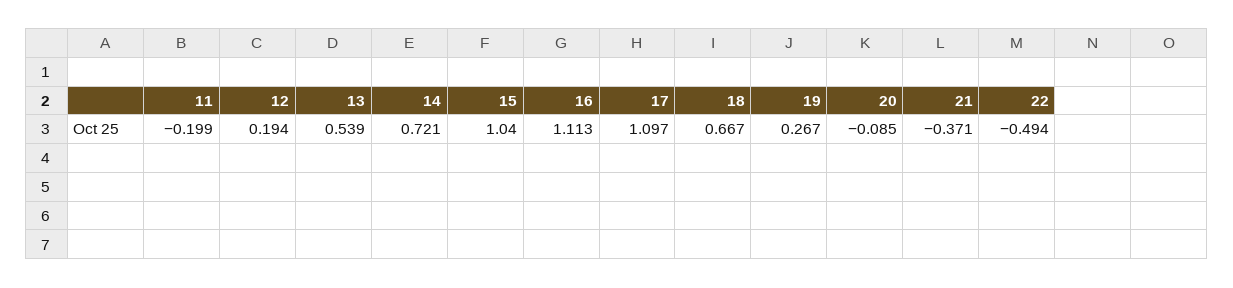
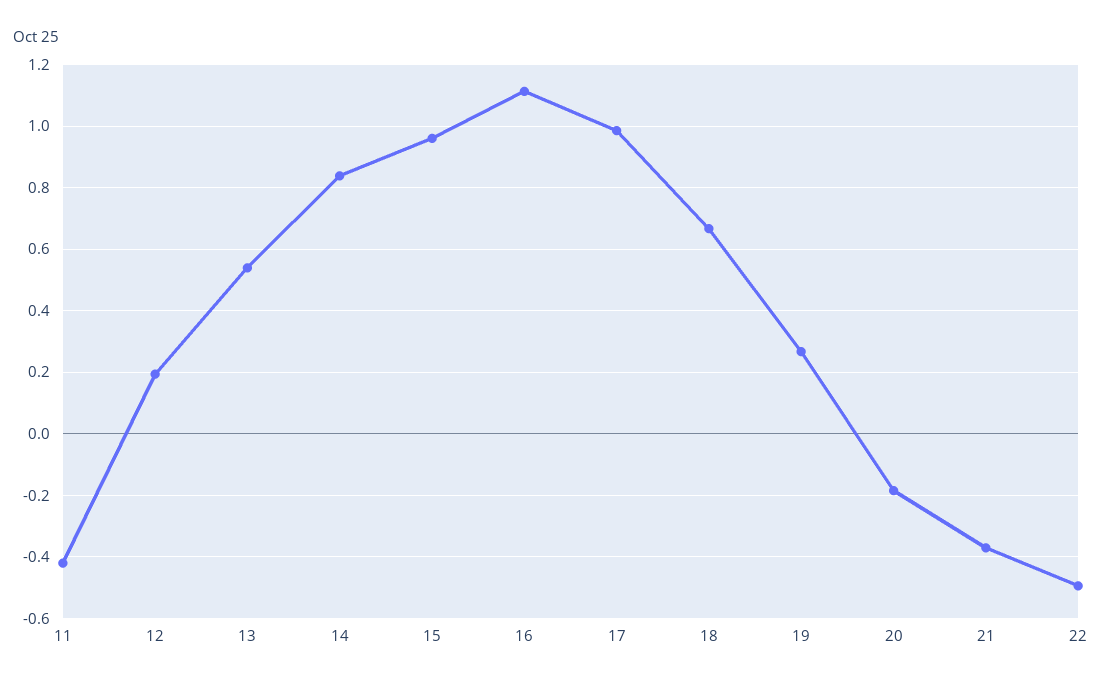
11: -0.199 -> -0.42
14: 0.721 -> 0.84
15: 1.04 -> 0.96
17: 1.097 -> 0.98
20: -0.085 -> -0.18

